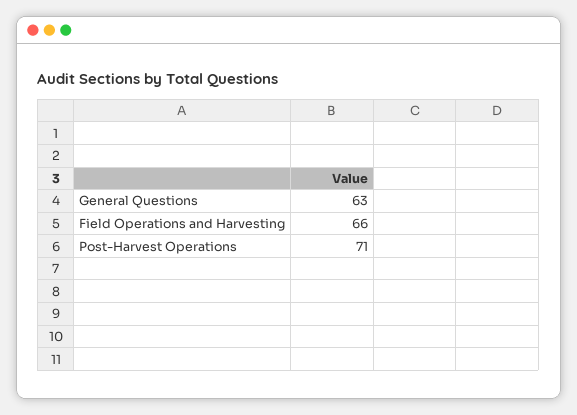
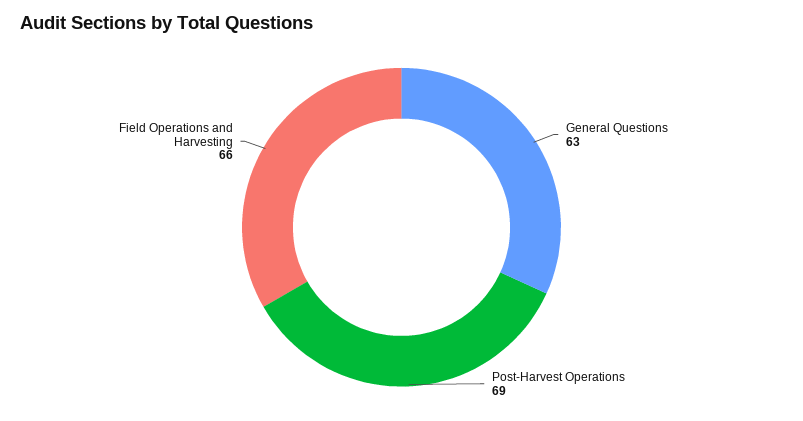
Post-Harvest Operations: 71 -> 69

